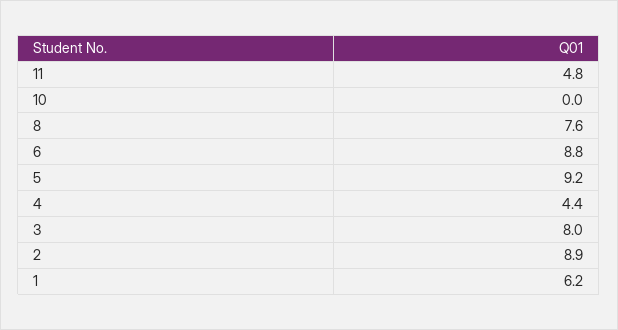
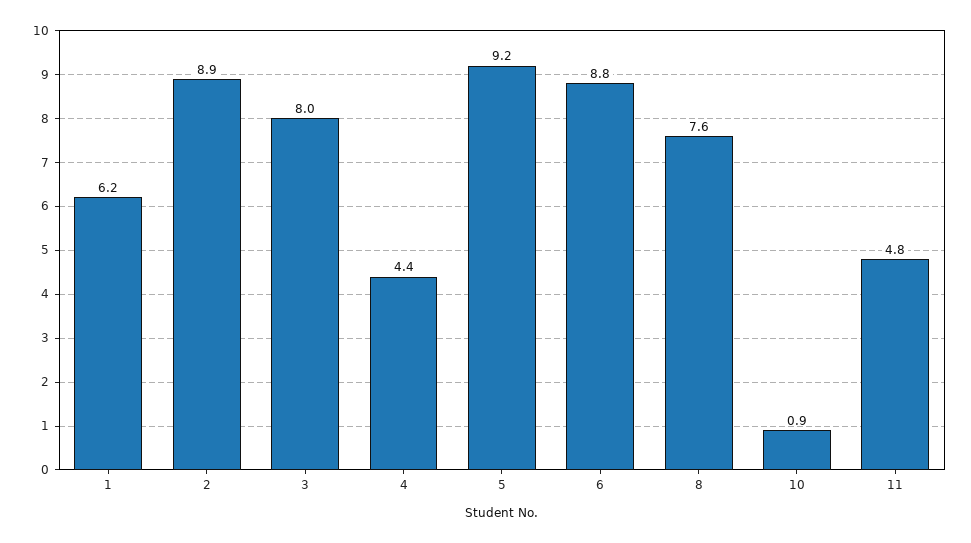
10: 0 -> 0.9

